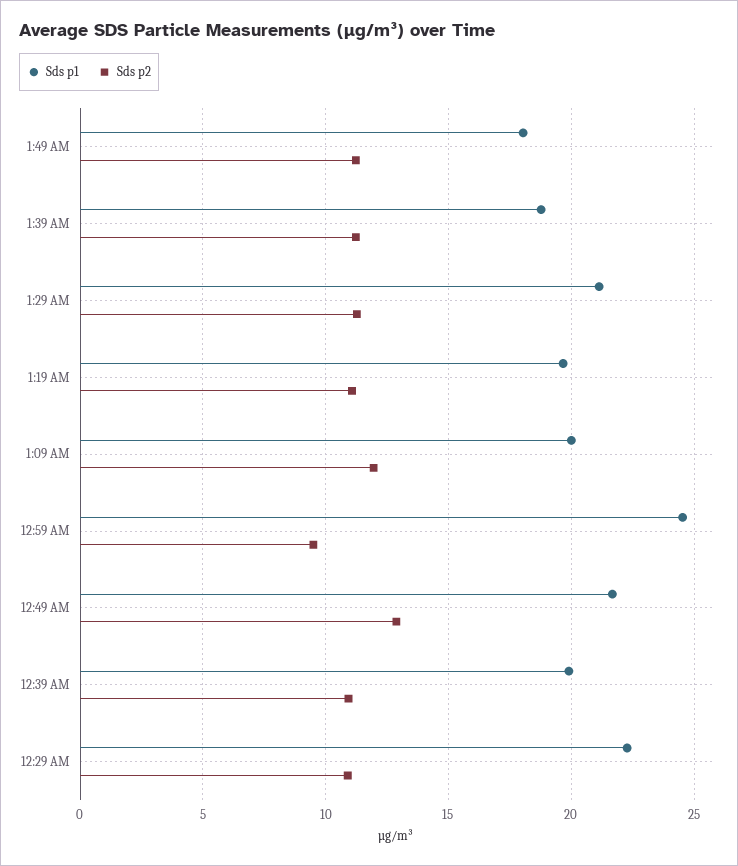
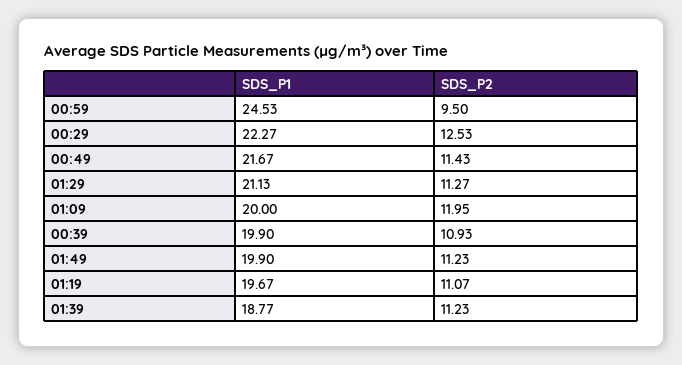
Sds p1, 1:49 AM: 18 -> 19.9
Sds p2, 12:49 AM: 13 -> 11.43
Sds p2, 12:29 AM: 11 -> 12.53

